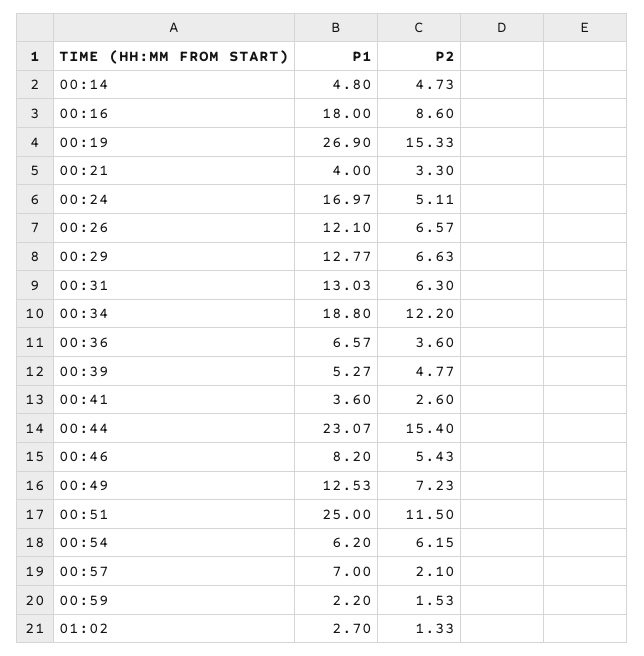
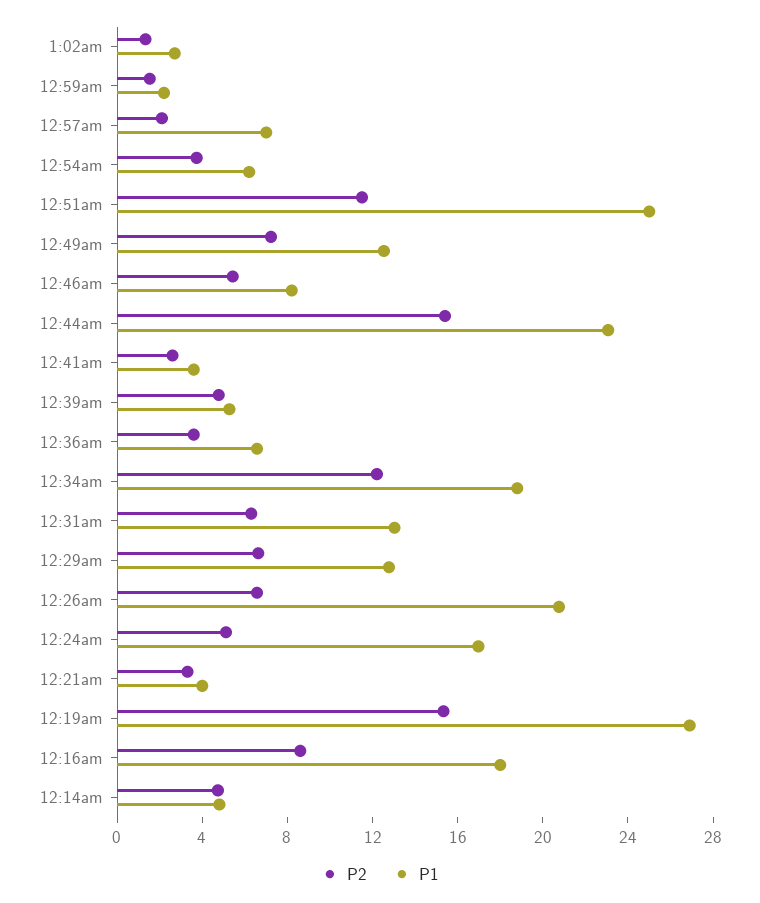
P1, 00:26: 12.1 -> 21
P2, 00:54: 6.15 -> 4

